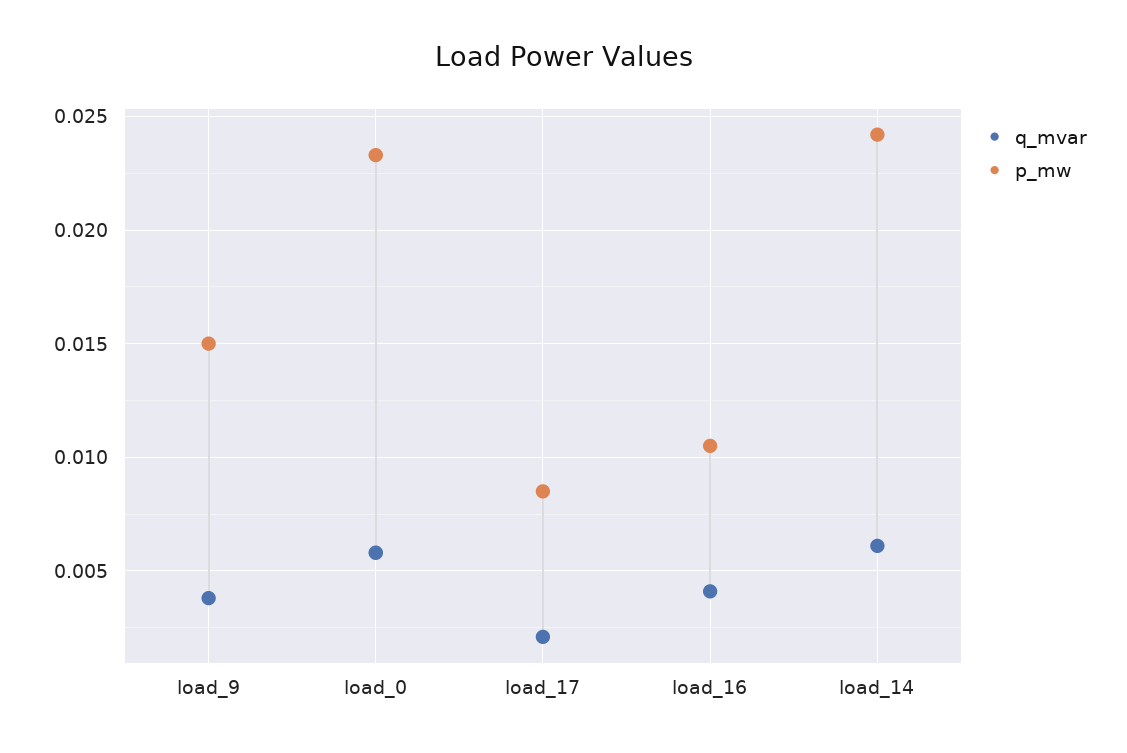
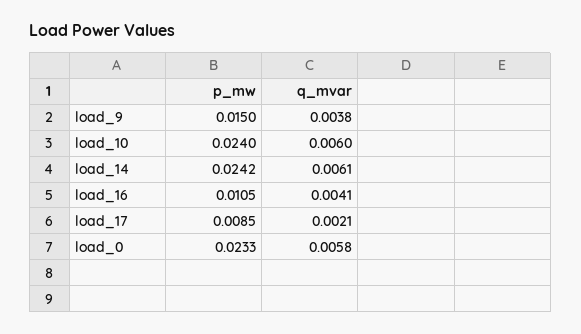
p_mw, load_10: none -> 0.024
q_mvar, load_10: none -> 0.006

